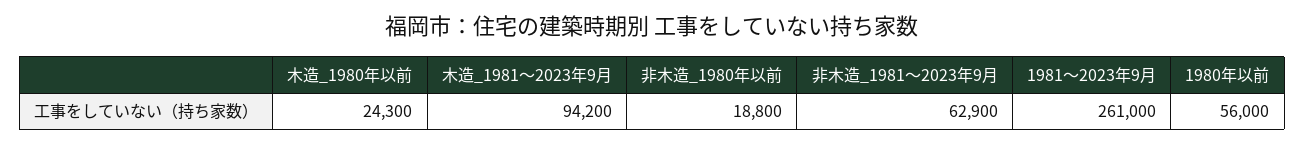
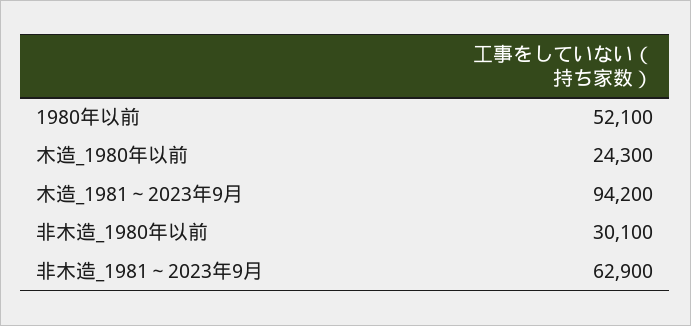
非木造_1980年以前: 18800 -> 30100
1981～2023年9月: 261000 -> none
1980年以前: 56000 -> 52100

